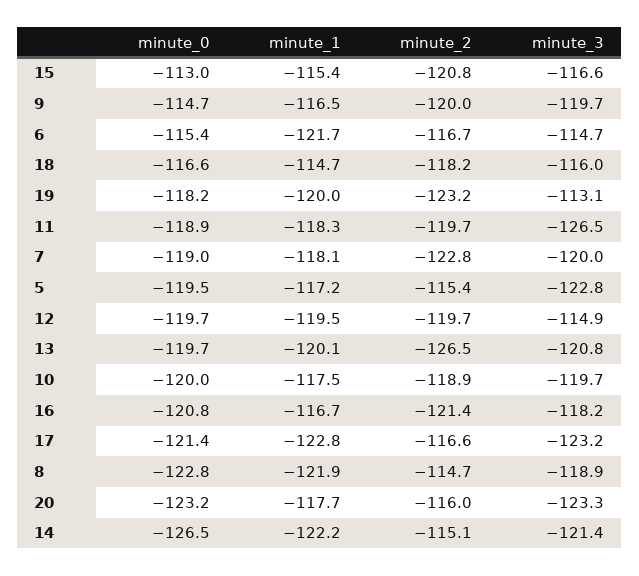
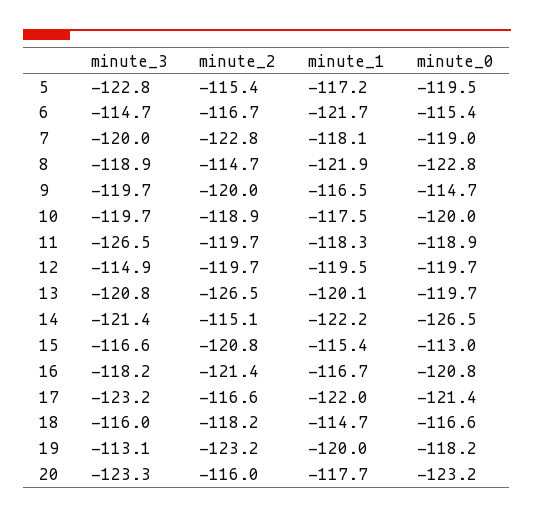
minute_1, 17: -122.8 -> -122

